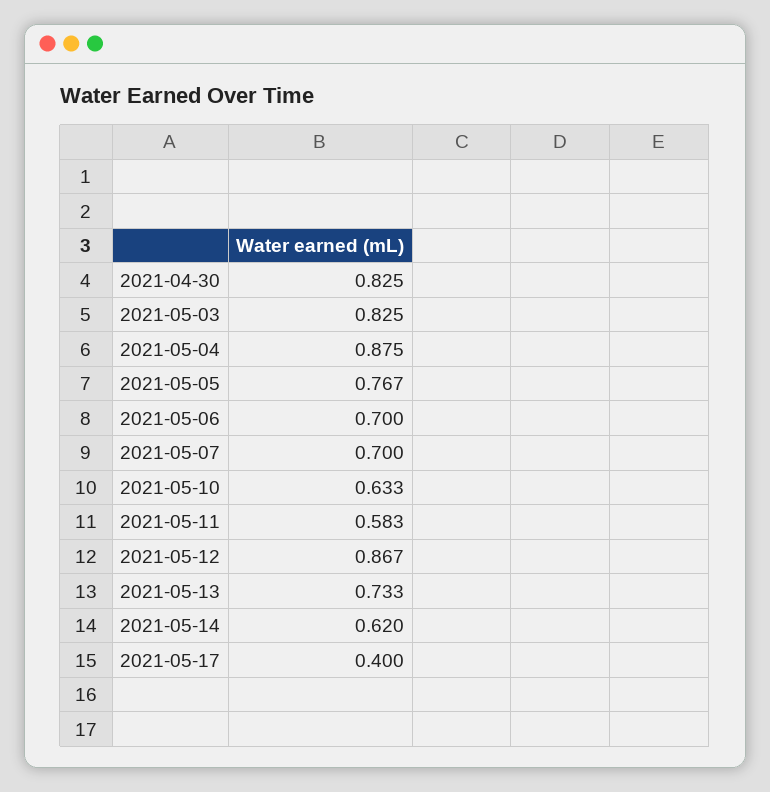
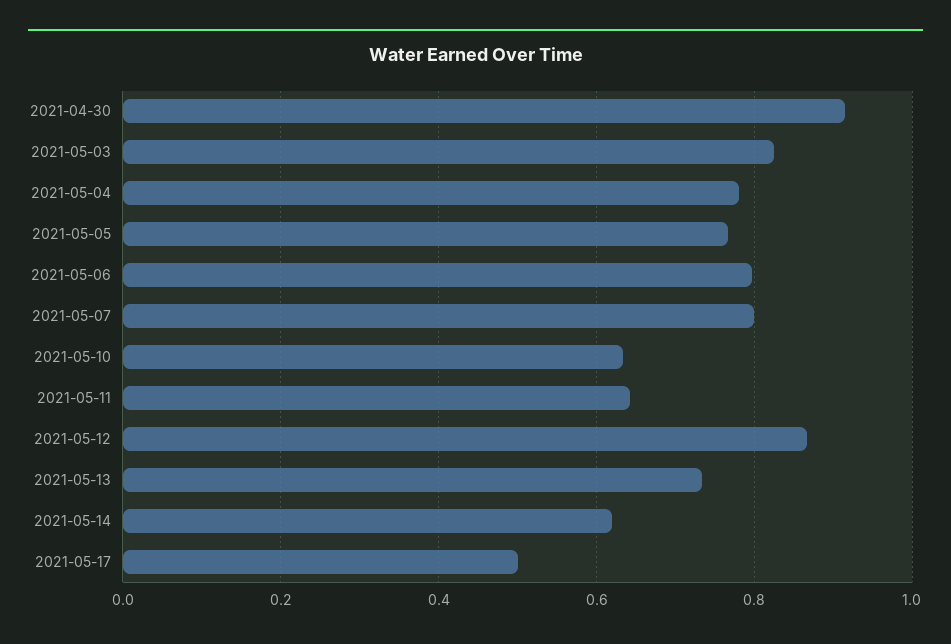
2021-04-30: 0.825 -> 0.92
2021-05-04: 0.875 -> 0.78
2021-05-06: 0.7 -> 0.8
2021-05-07: 0.7 -> 0.8
2021-05-11: 0.583 -> 0.64
2021-05-17: 0.4 -> 0.5

